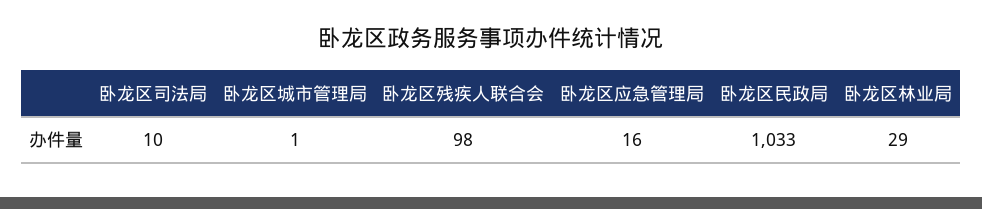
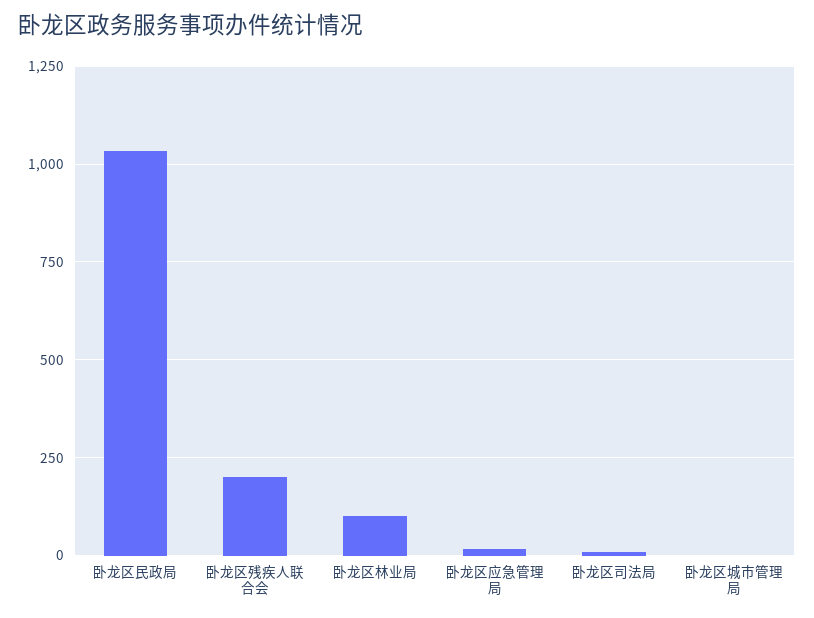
卧龙区残疾人联合会: 98 -> 200
卧龙区林业局: 29 -> 100

